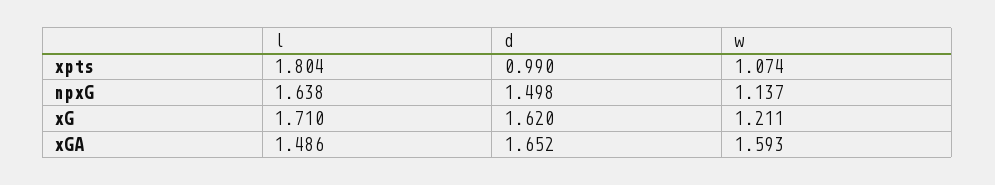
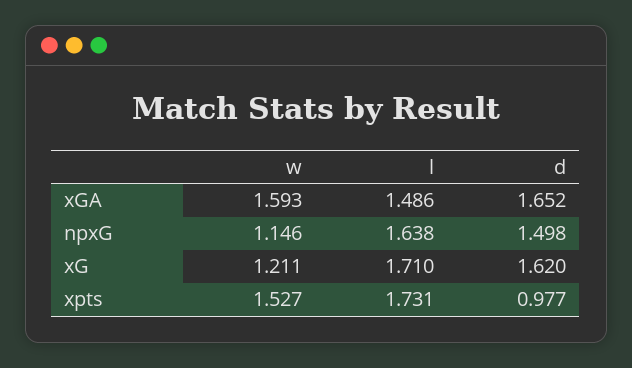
l, xpts: 1.804 -> 1.731
d, xpts: 0.99 -> 0.977
w, xpts: 1.074 -> 1.527
w, npxG: 1.137 -> 1.146

